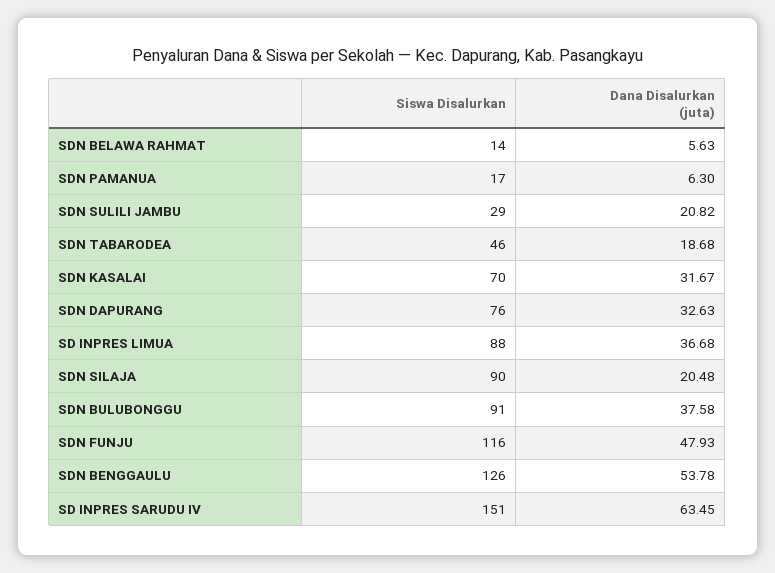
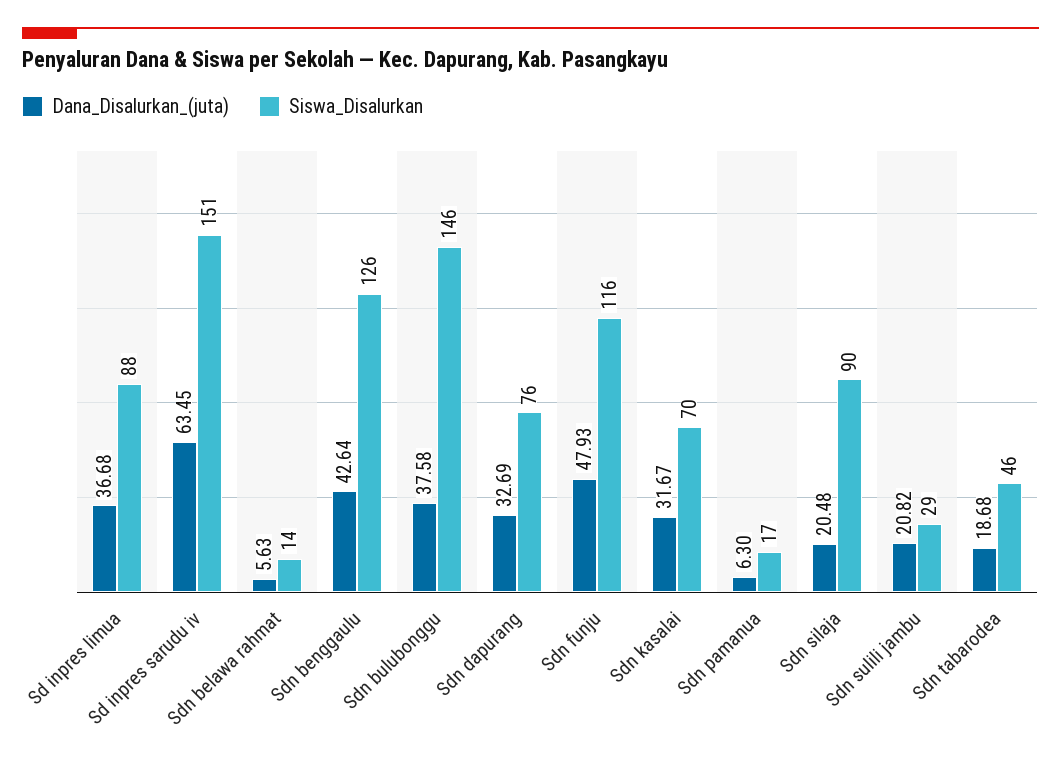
Dana Disalurkan (juta), SDN DAPURANG: 32.63 -> 32.69
Siswa Disalurkan, SDN BULUBONGGU: 91 -> 146
Dana Disalurkan (juta), SDN BENGGAULU: 53.78 -> 42.64

